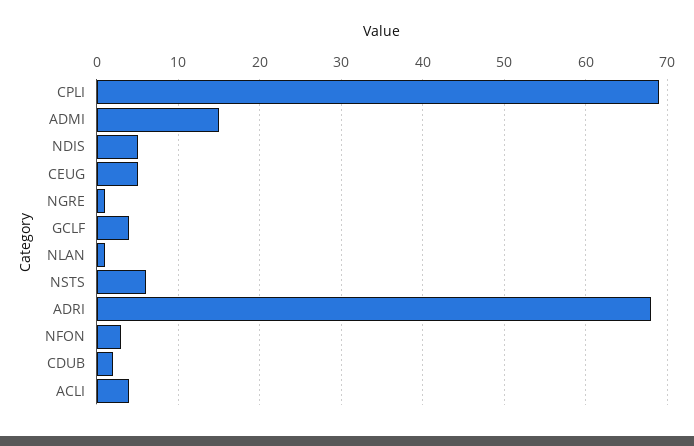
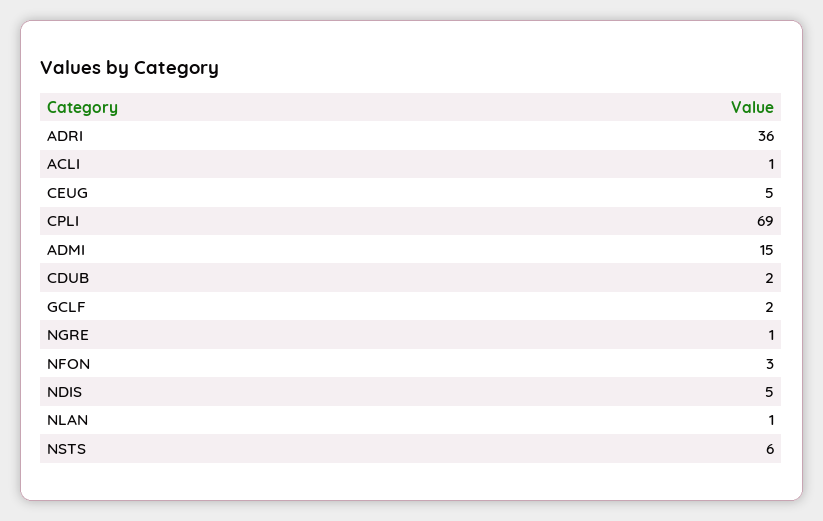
GCLF: 4 -> 2
ADRI: 68 -> 36
ACLI: 4 -> 1

